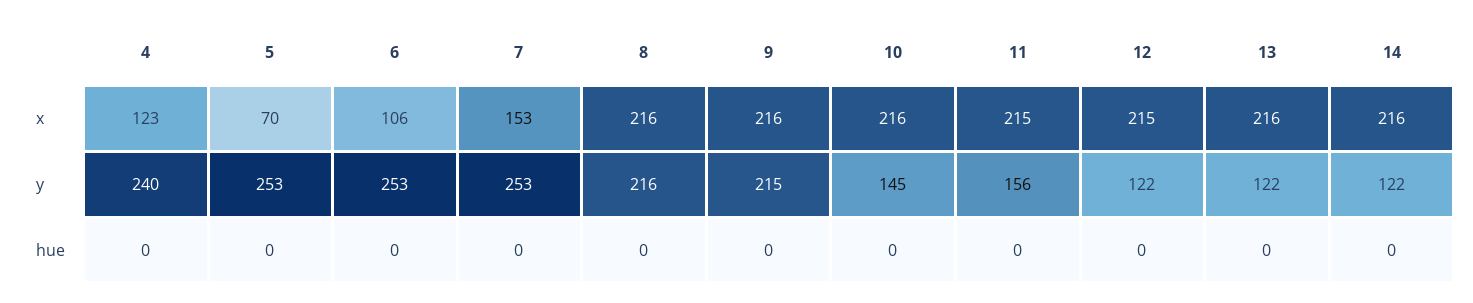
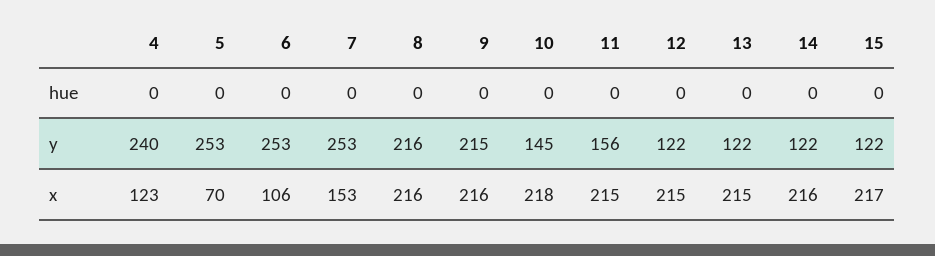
10, x: 216 -> 218
13, x: 216 -> 215
15, hue: none -> 0
15, y: none -> 122
15, x: none -> 217

